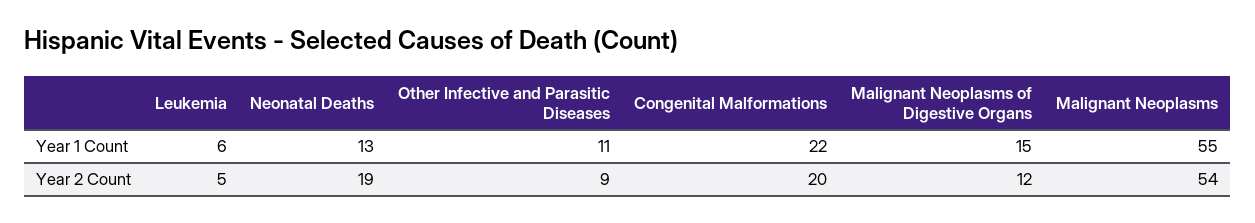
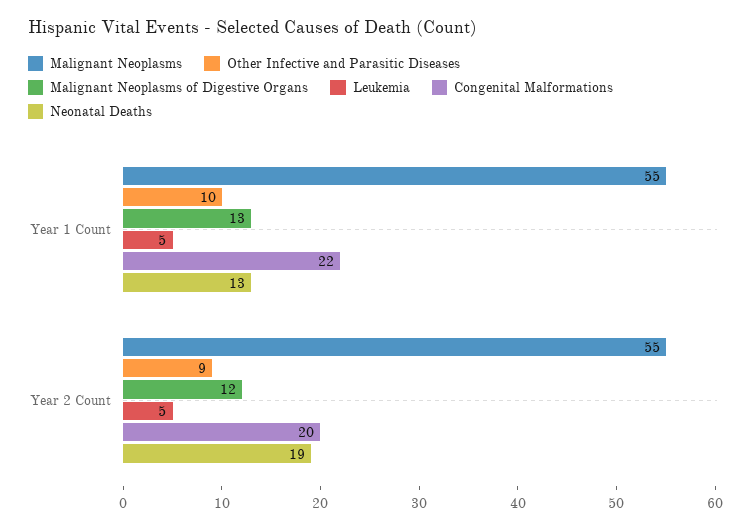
Leukemia, Year 1 Count: 6 -> 5
Other Infective and Parasitic Diseases, Year 1 Count: 11 -> 10
Malignant Neoplasms of Digestive Organs, Year 1 Count: 15 -> 13
Malignant Neoplasms, Year 2 Count: 54 -> 55

